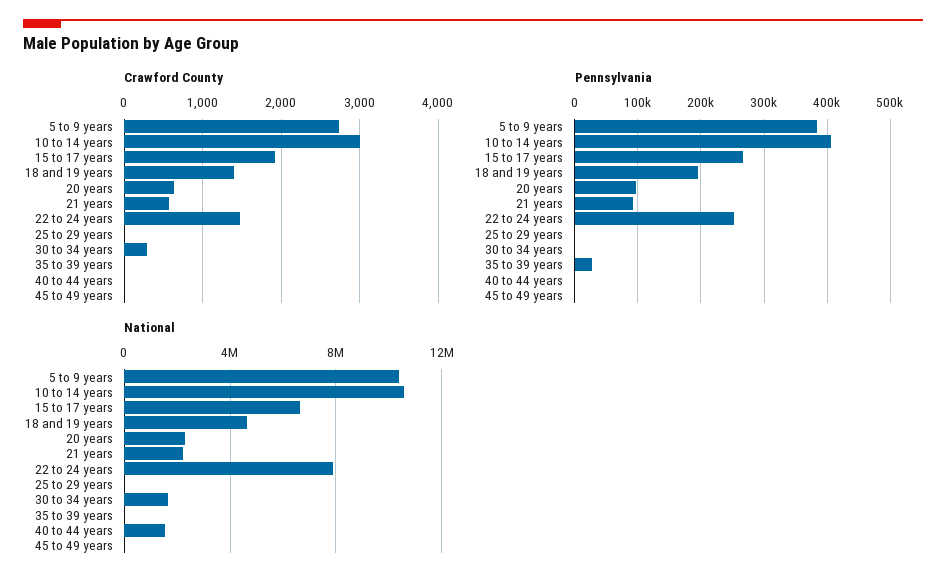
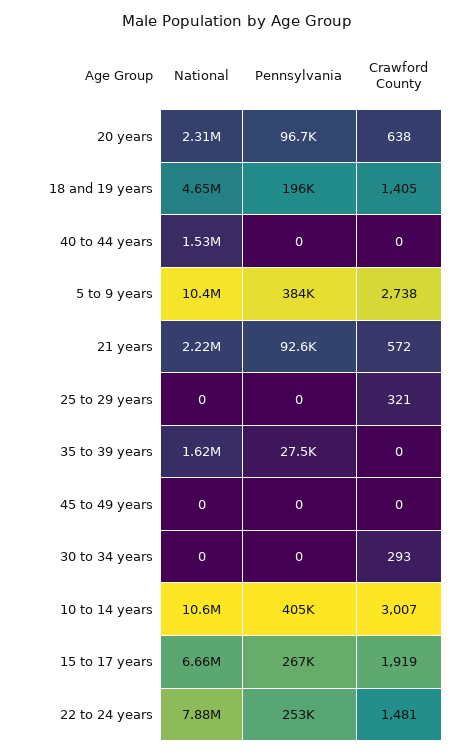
Crawford County, 25 to 29 years: 0 -> 321
National, 30 to 34 years: 1500000 -> 0
National, 35 to 39 years: 0 -> 1620000

